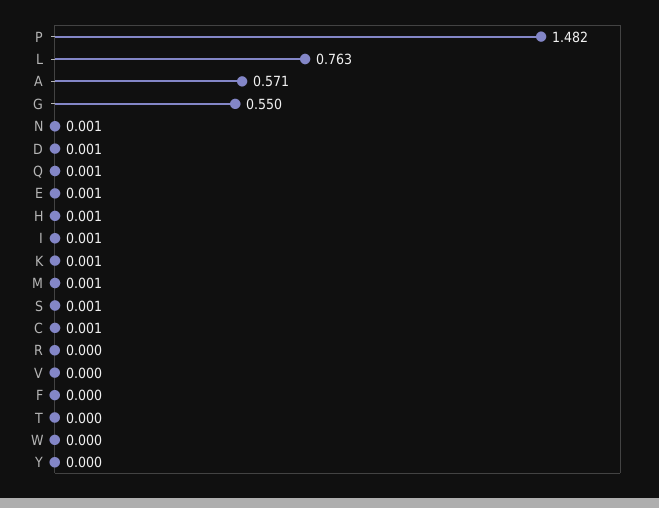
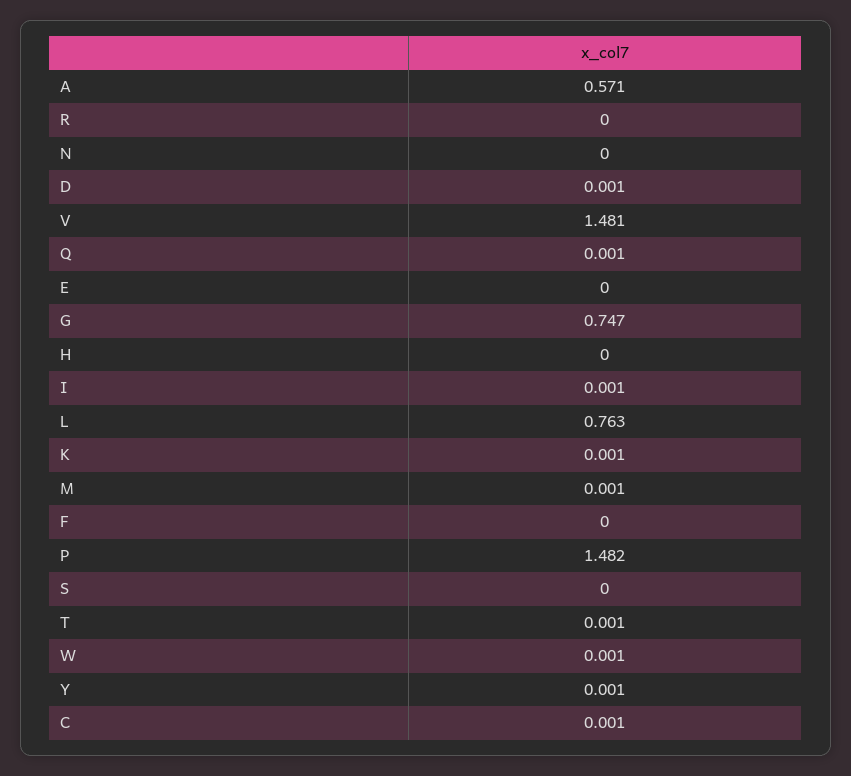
G: 0.55 -> 0.747
N: 0.001 -> 0
E: 0.001 -> 0
H: 0.001 -> 0
S: 0.001 -> 0
V: 0 -> 1.481
T: 0 -> 0.001
W: 0 -> 0.001
Y: 0 -> 0.001

